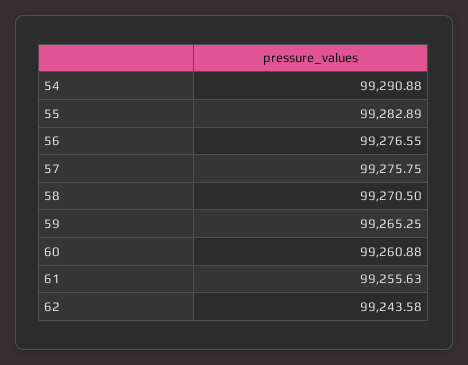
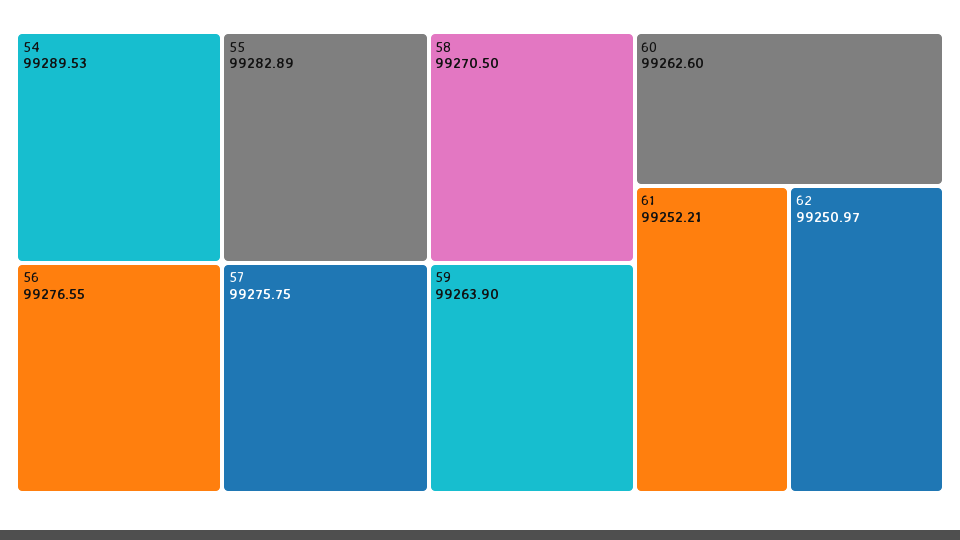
54: 99290.88 -> 99289.53
59: 99265.25 -> 99263.9
60: 99260.88 -> 99262.6
61: 99255.63 -> 99252.21
62: 99243.58 -> 99250.97

